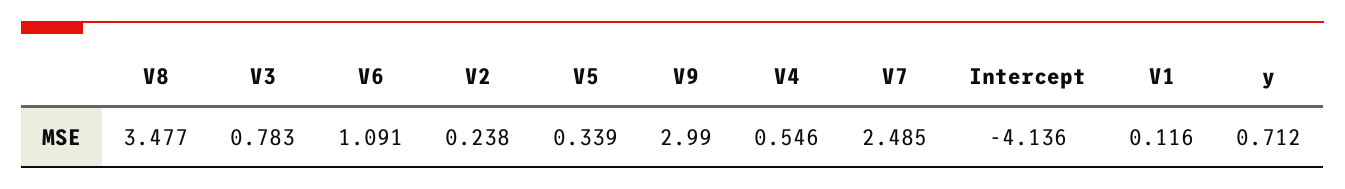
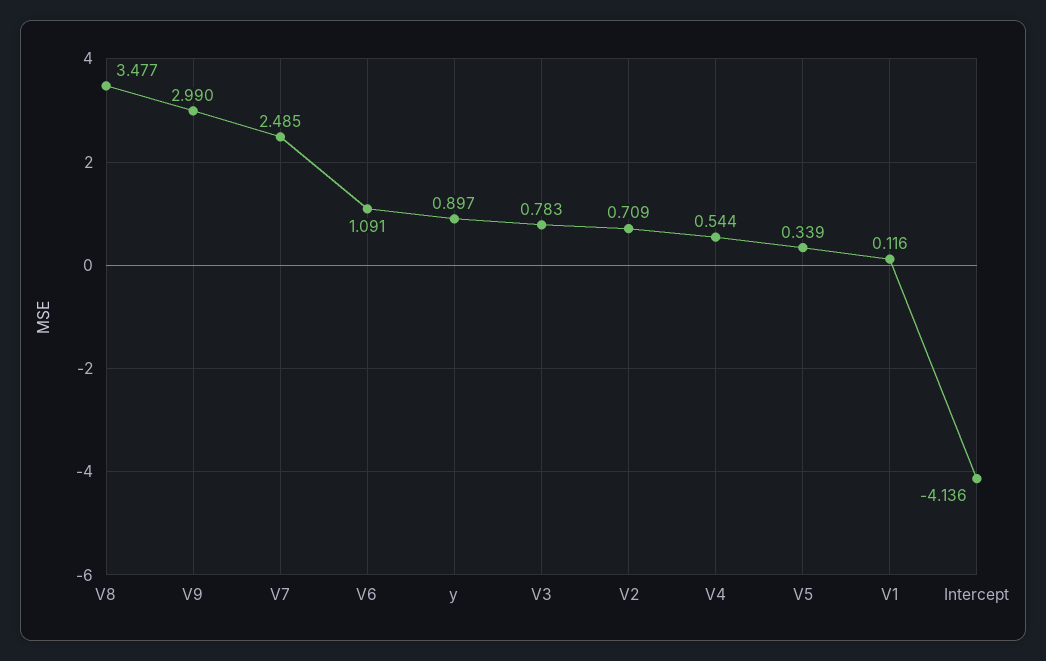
V2: 0.238 -> 0.709
V4: 0.546 -> 0.544
y: 0.712 -> 0.897

